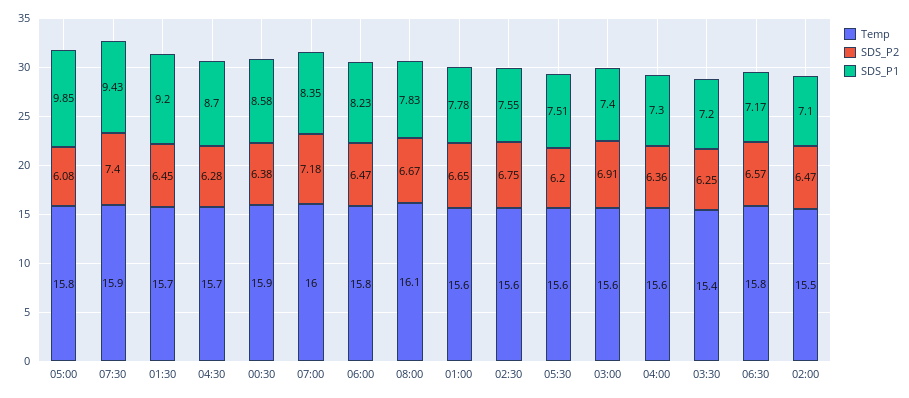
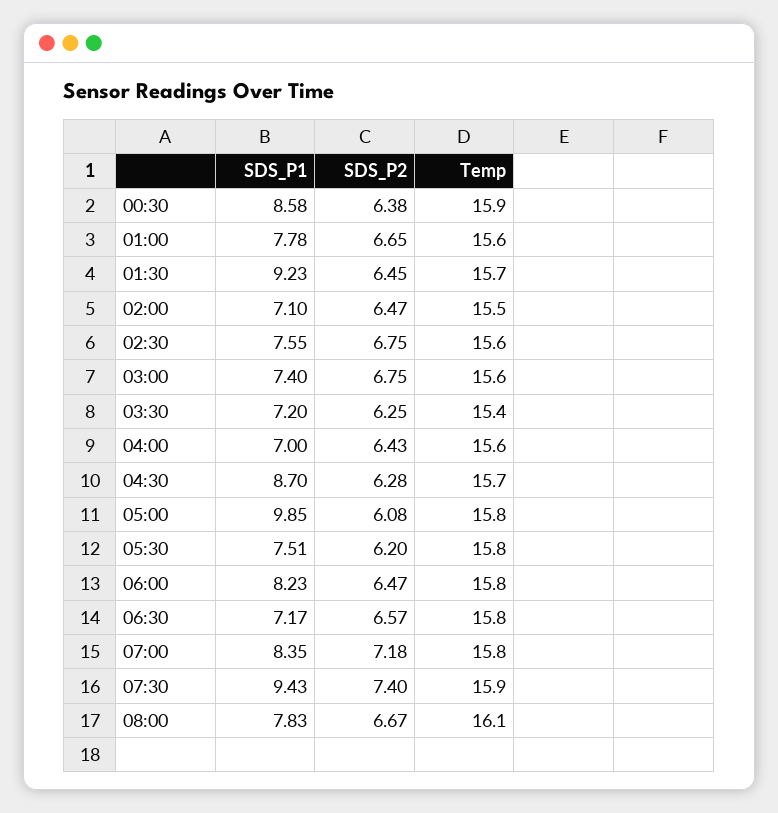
SDS_P1, 01:30: 9.2 -> 9.23
Temp, 07:00: 16 -> 15.8
Temp, 05:30: 15.6 -> 15.8
SDS_P2, 03:00: 6.91 -> 6.75
SDS_P2, 04:00: 6.36 -> 6.43
SDS_P1, 04:00: 7.3 -> 7

